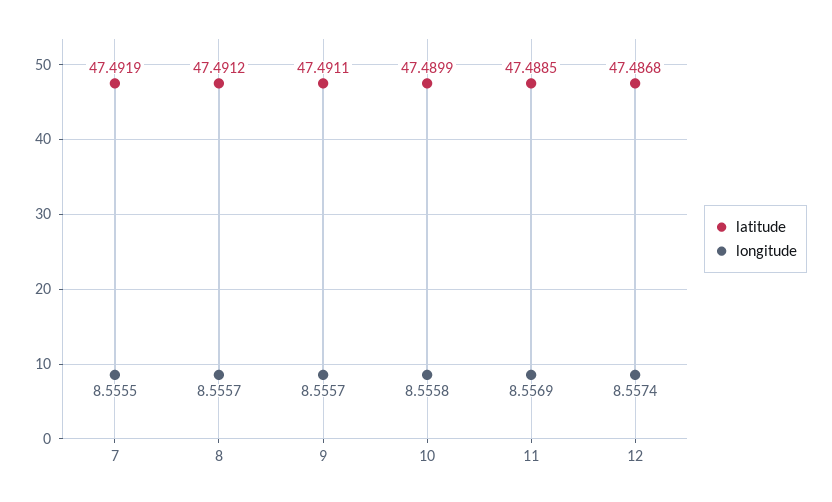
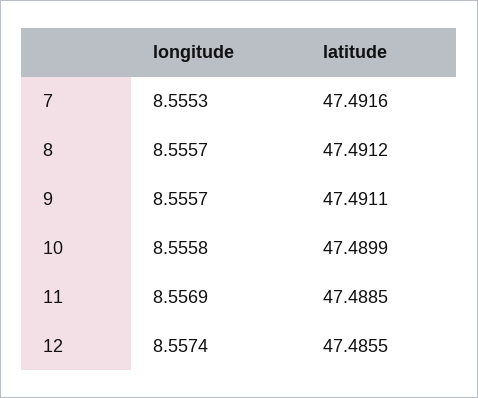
latitude, 7: 47.4919 -> 47.4916
longitude, 7: 8.5555 -> 8.5553
latitude, 12: 47.4868 -> 47.4855

